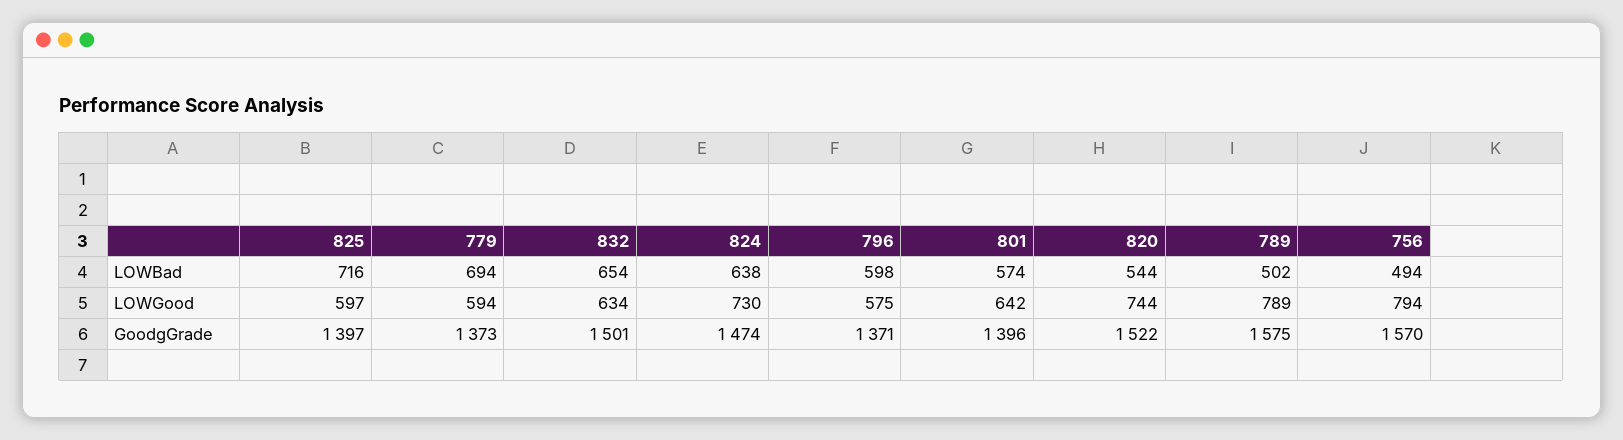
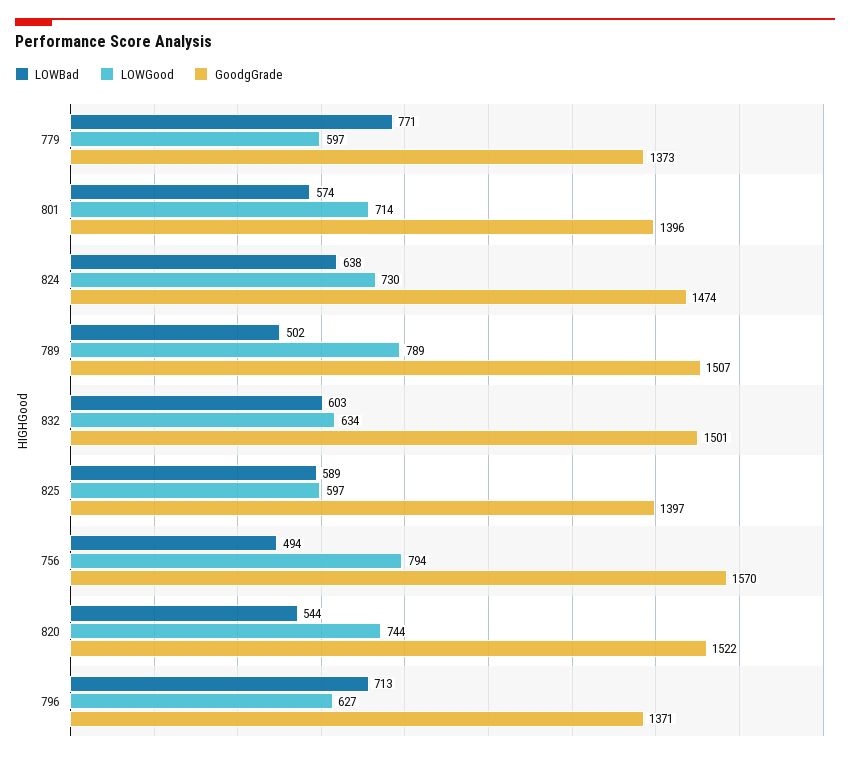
LOWBad, 825: 716 -> 589
LOWBad, 779: 694 -> 771
LOWBad, 832: 654 -> 603
LOWBad, 796: 598 -> 713
LOWGood, 779: 594 -> 597
LOWGood, 796: 575 -> 627
LOWGood, 801: 642 -> 714
GoodgGrade, 789: 1575 -> 1507

